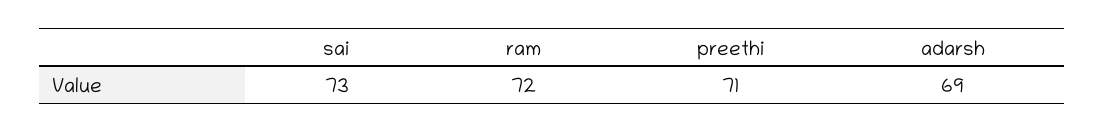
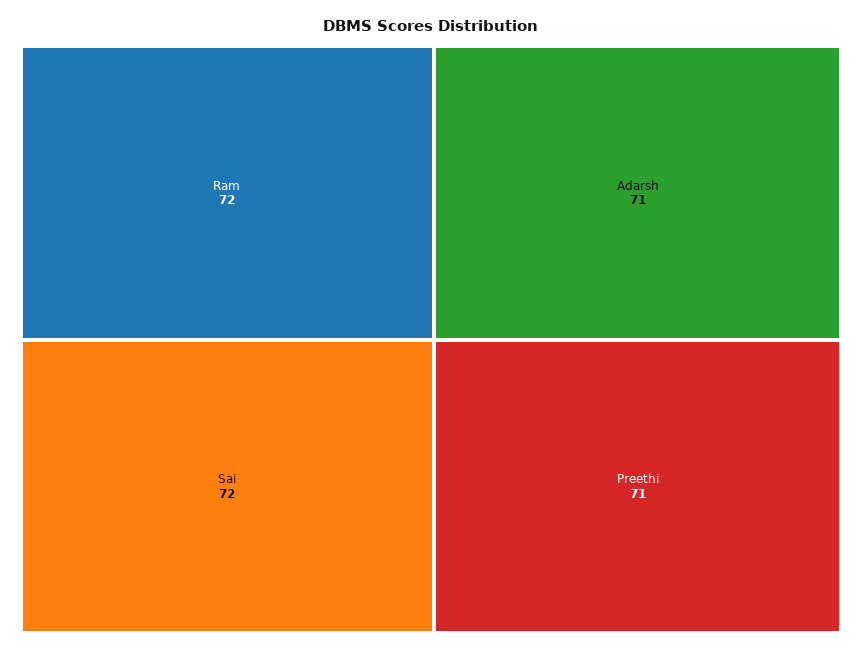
sai: 73 -> 72
adarsh: 69 -> 71

